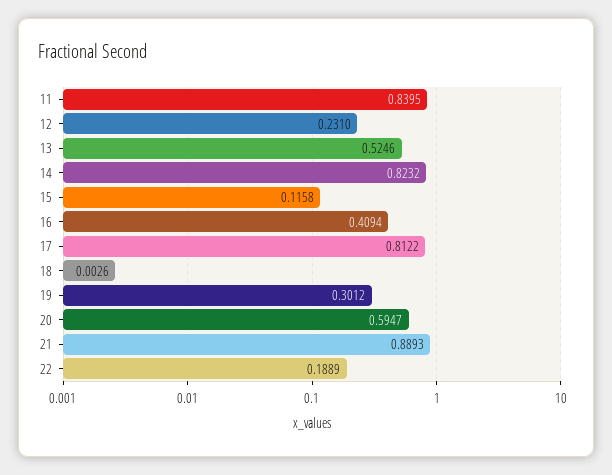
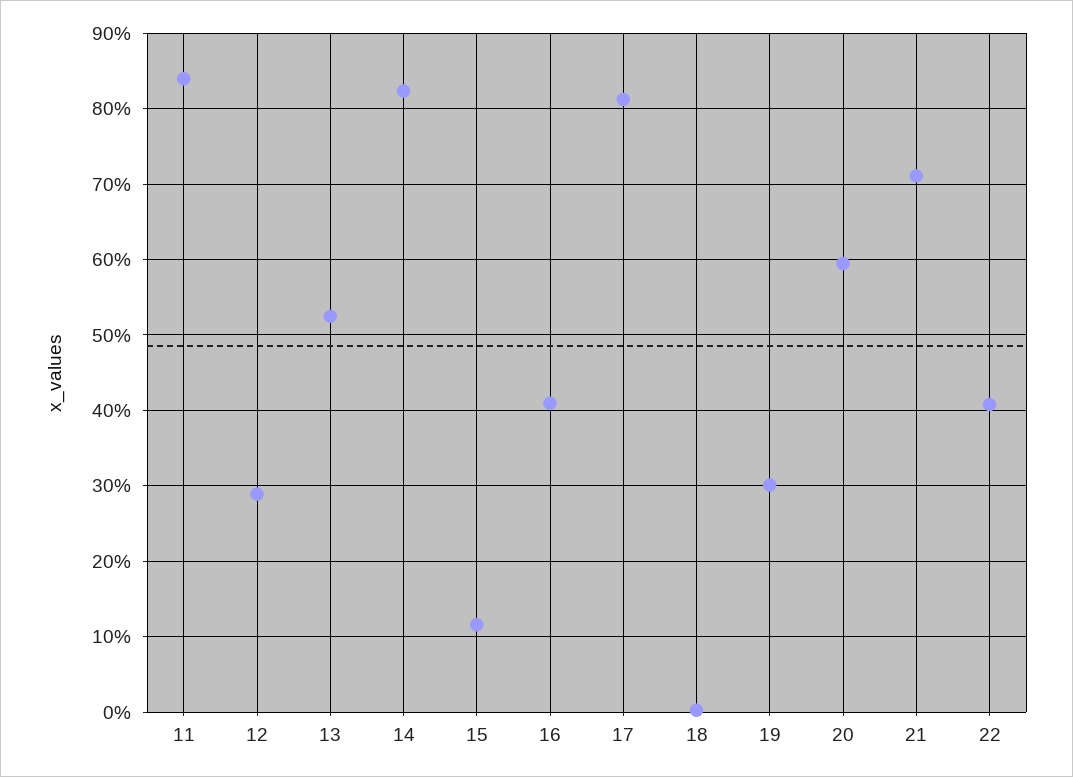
12: 0.231 -> 0.29
21: 0.8893 -> 0.71
22: 0.1889 -> 0.41

